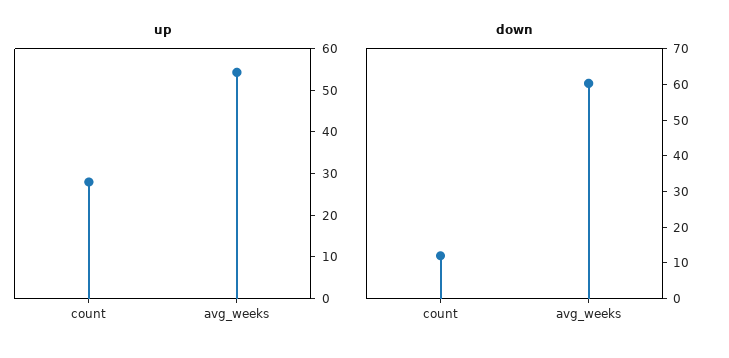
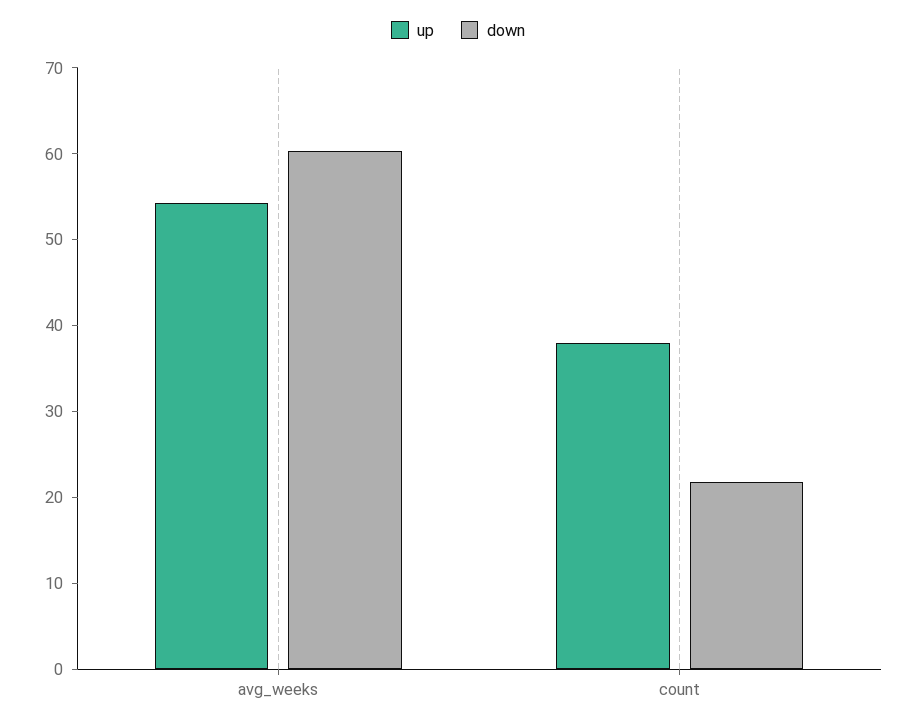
up, count: 28 -> 38
down, count: 12.5 -> 22

